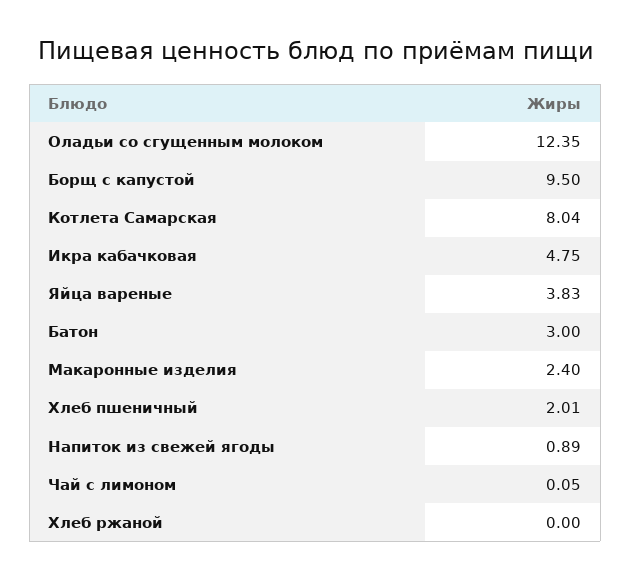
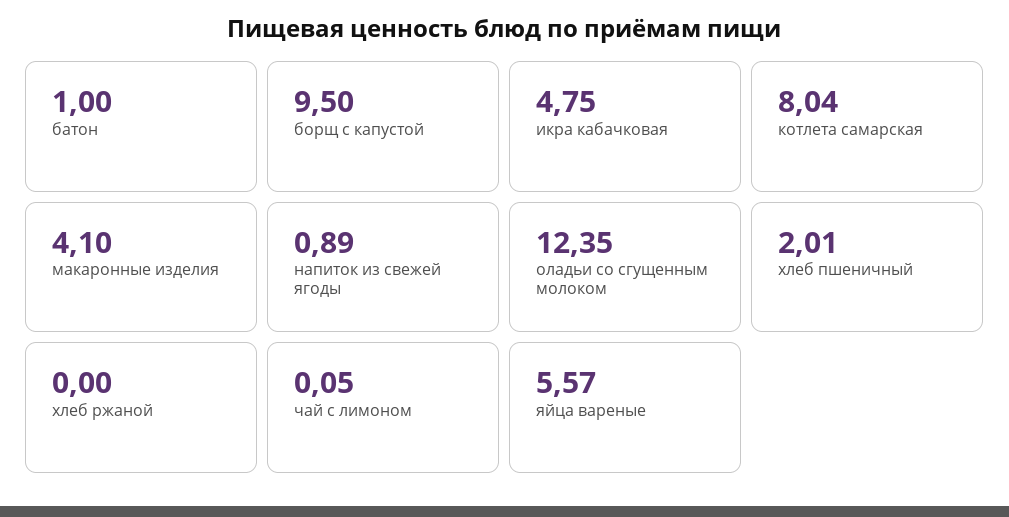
Яйца вареные: 3.83 -> 5.57
Батон: 3 -> 1
Макаронные изделия: 2.4 -> 4.1

